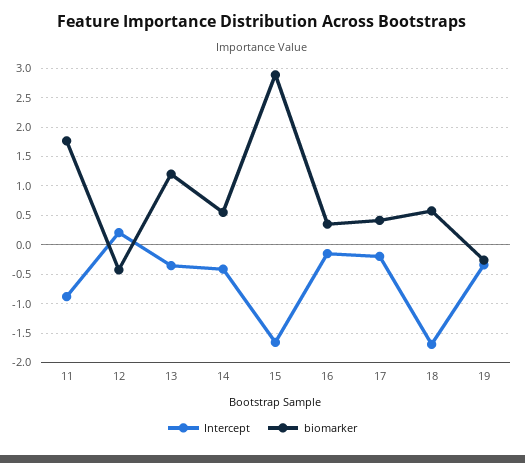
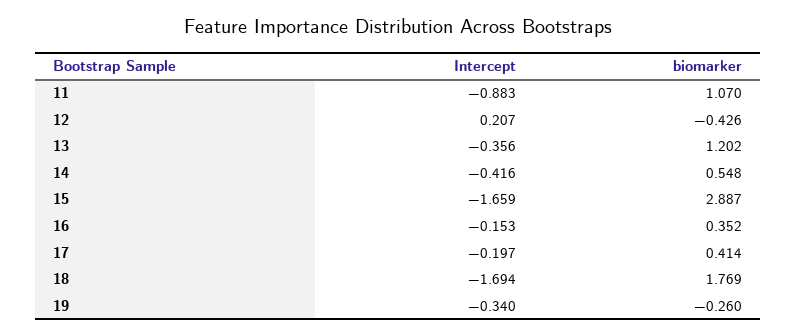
biomarker, 11: 1.75 -> 1.07
biomarker, 18: 0.5 -> 1.769

